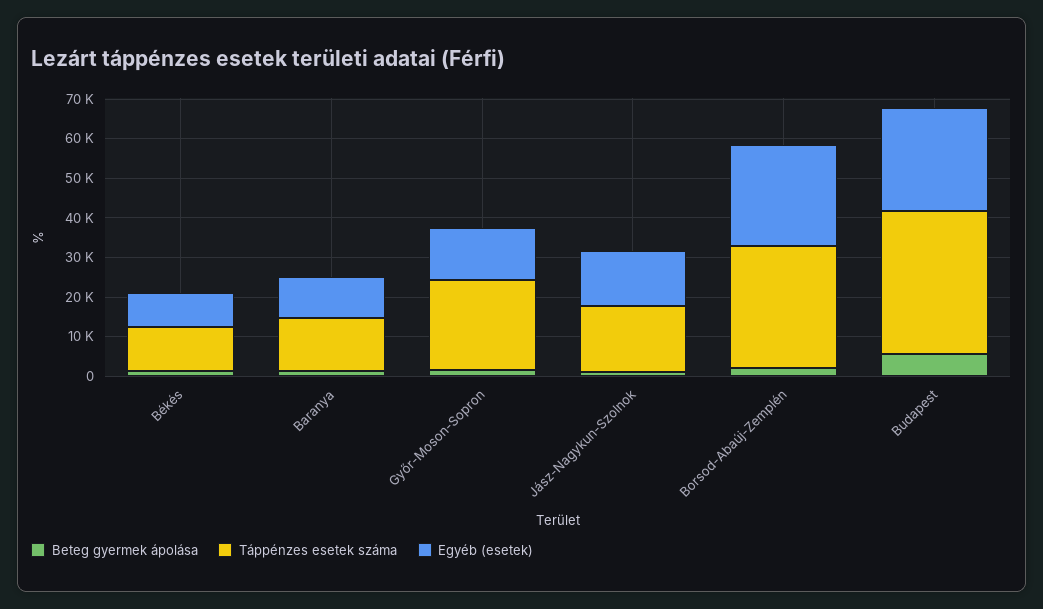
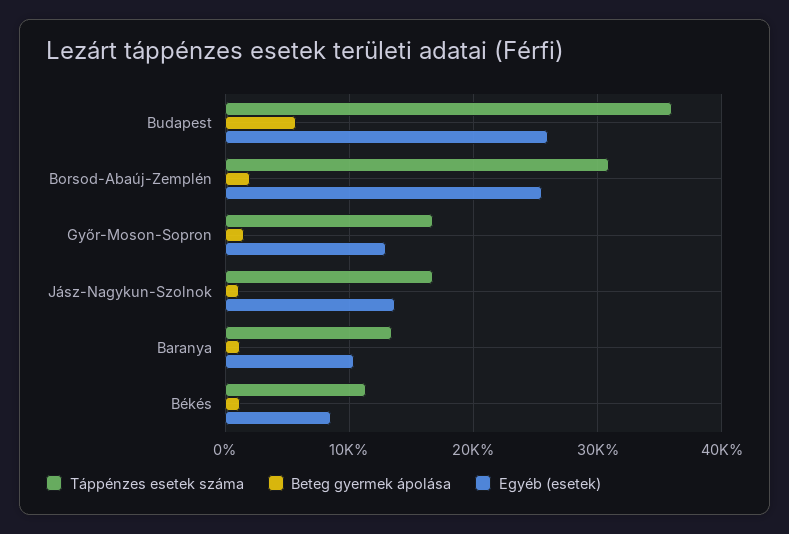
Táppénzes esetek száma, Győr-Moson-Sopron: 22500 -> 17000

